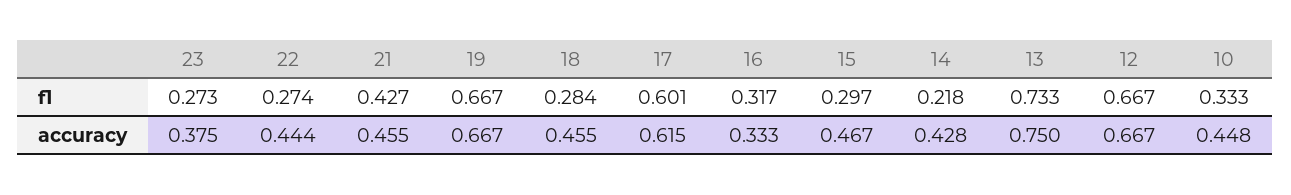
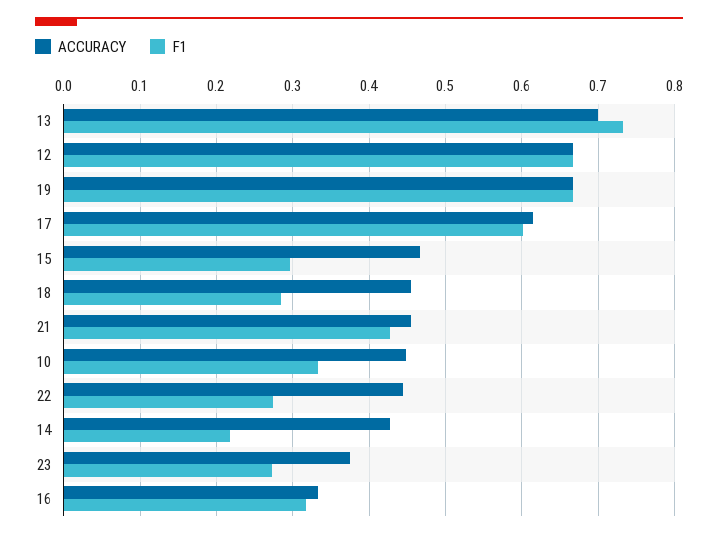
accuracy, 13: 0.75 -> 0.7

